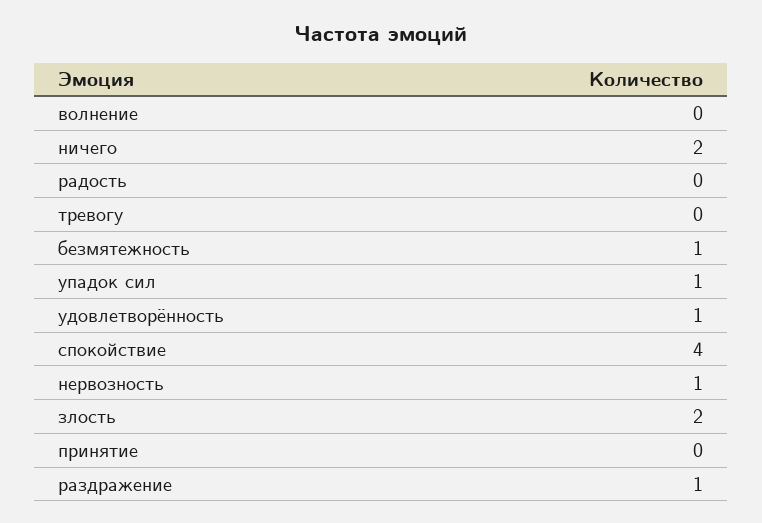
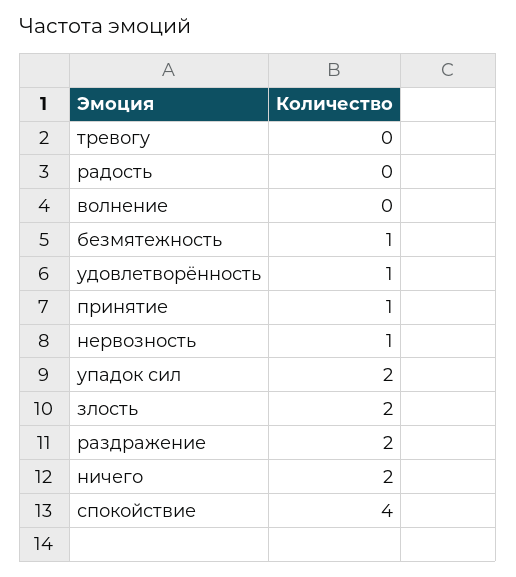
упадок сил: 1 -> 2
принятие: 0 -> 1
раздражение: 1 -> 2

